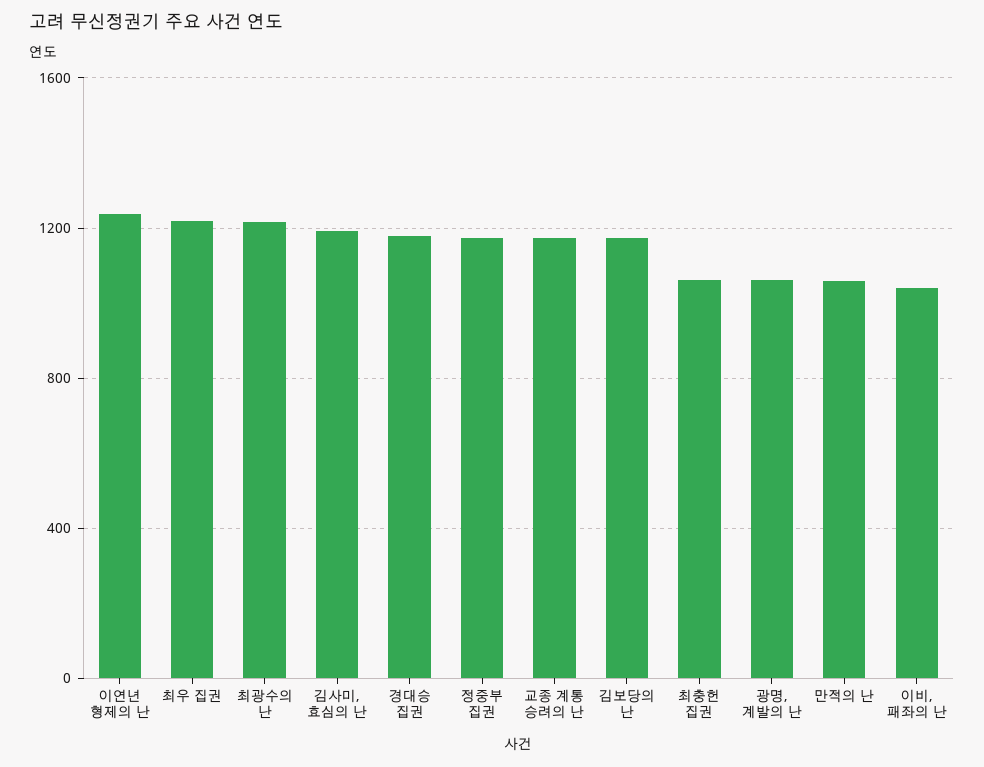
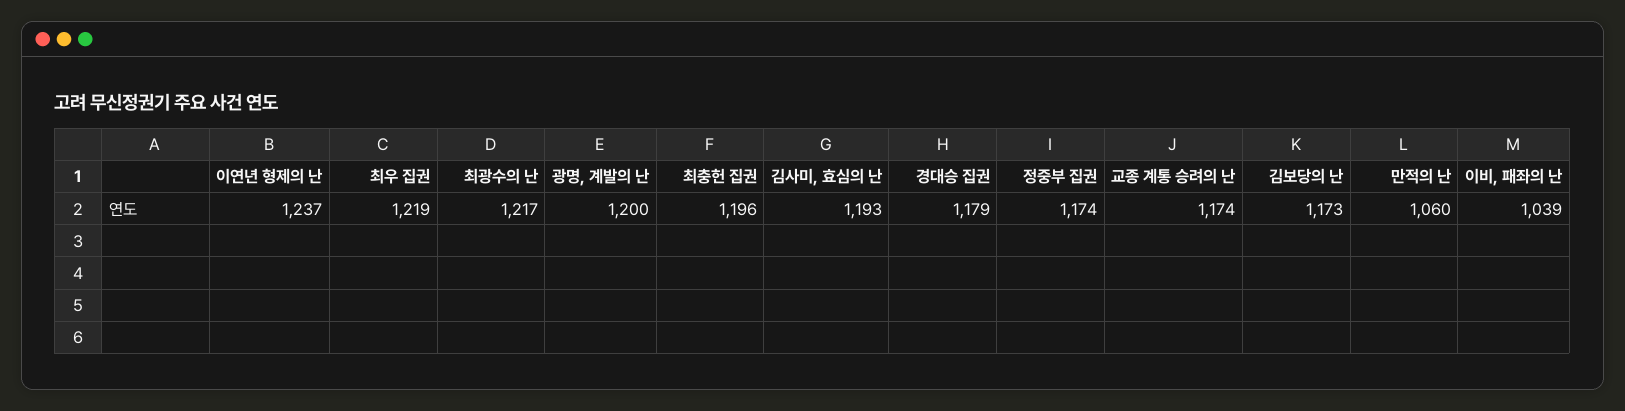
최충헌 집권: 1050 -> 1196
광명, 계발의 난: 1050 -> 1200

